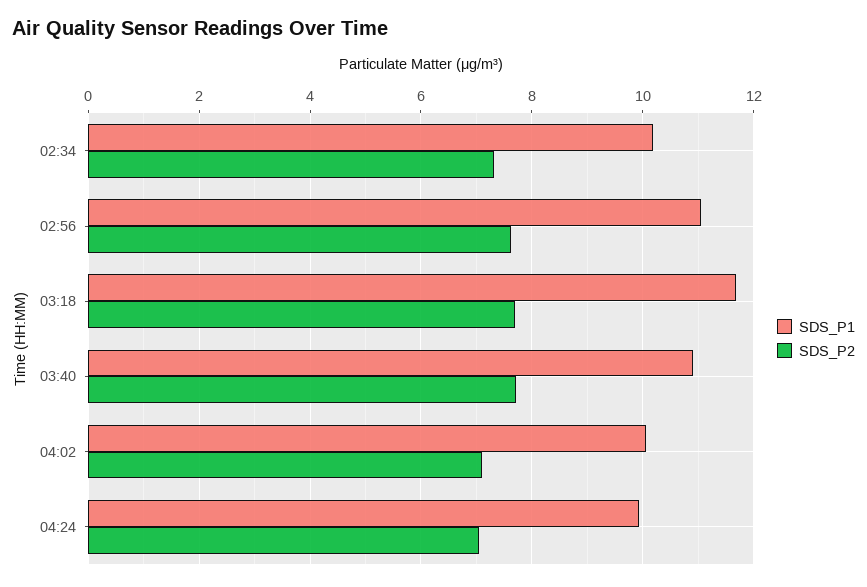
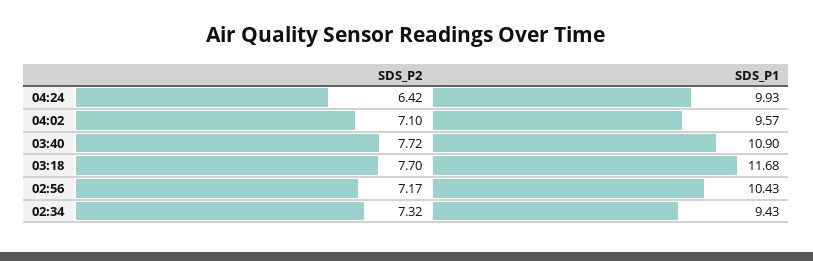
SDS_P1, 02:34: 10.2 -> 9.43
SDS_P1, 02:56: 11 -> 10.43
SDS_P2, 02:56: 7.6 -> 7.17
SDS_P1, 04:02: 10 -> 9.57
SDS_P2, 04:24: 7 -> 6.42

